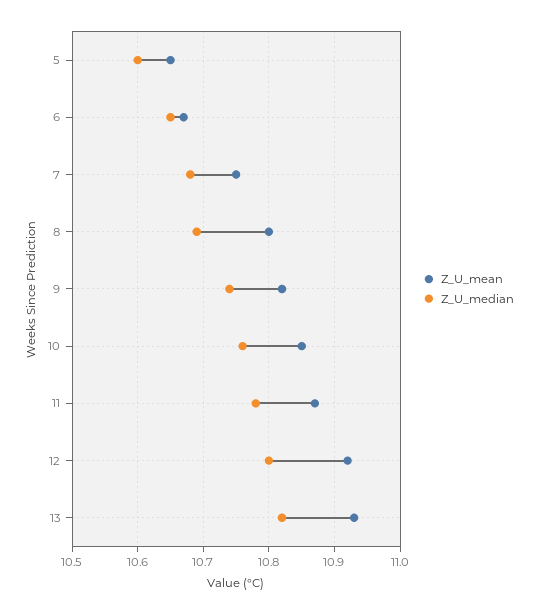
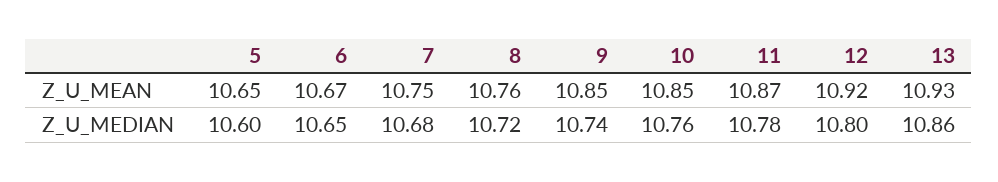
Z_U_mean, 8: 10.8 -> 10.76
Z_U_median, 8: 10.69 -> 10.72
Z_U_mean, 9: 10.82 -> 10.85
Z_U_median, 13: 10.82 -> 10.86

